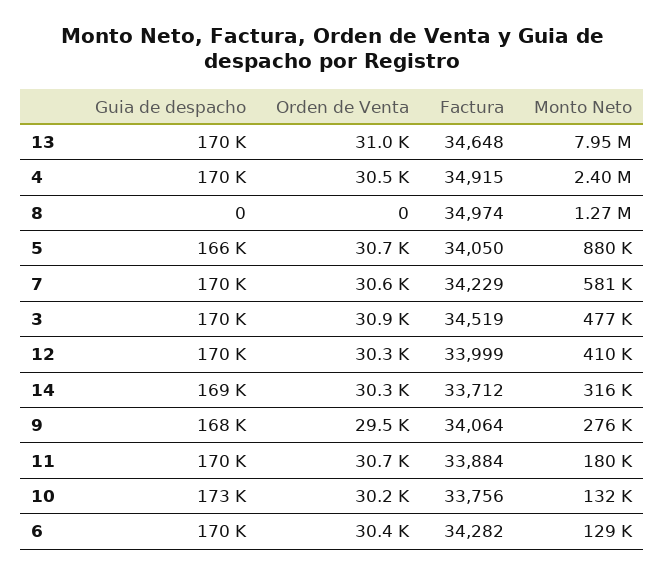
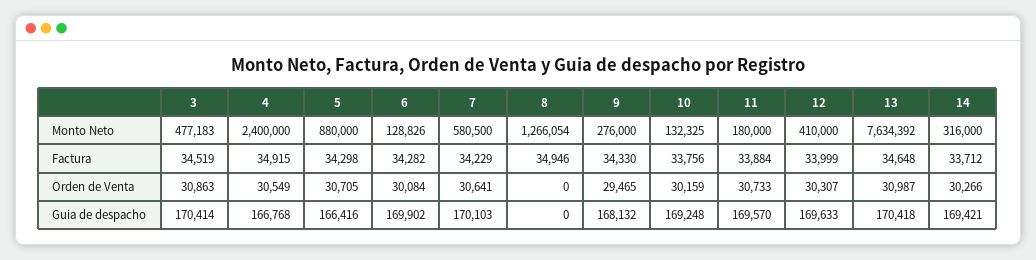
Monto Neto, 13: 7950000 -> 7634392
Guia de despacho, 4: 170000 -> 166768
Factura, 8: 34974 -> 34946
Factura, 5: 34050 -> 34298
Factura, 9: 34064 -> 34330
Guia de despacho, 10: 173000 -> 169248
Orden de Venta, 6: 30400 -> 30084

